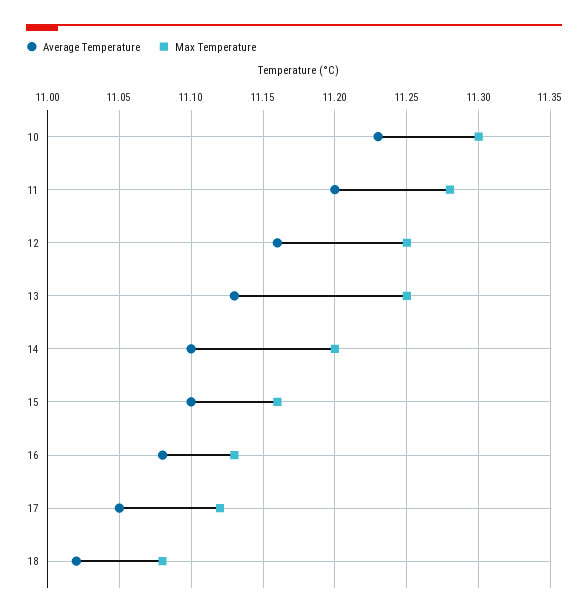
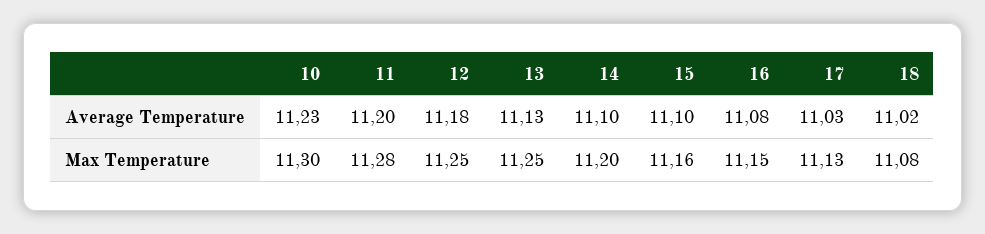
Average Temperature, 12: 11.16 -> 11.18
Max Temperature, 16: 11.13 -> 11.15
Average Temperature, 17: 11.05 -> 11.03
Max Temperature, 17: 11.12 -> 11.13

